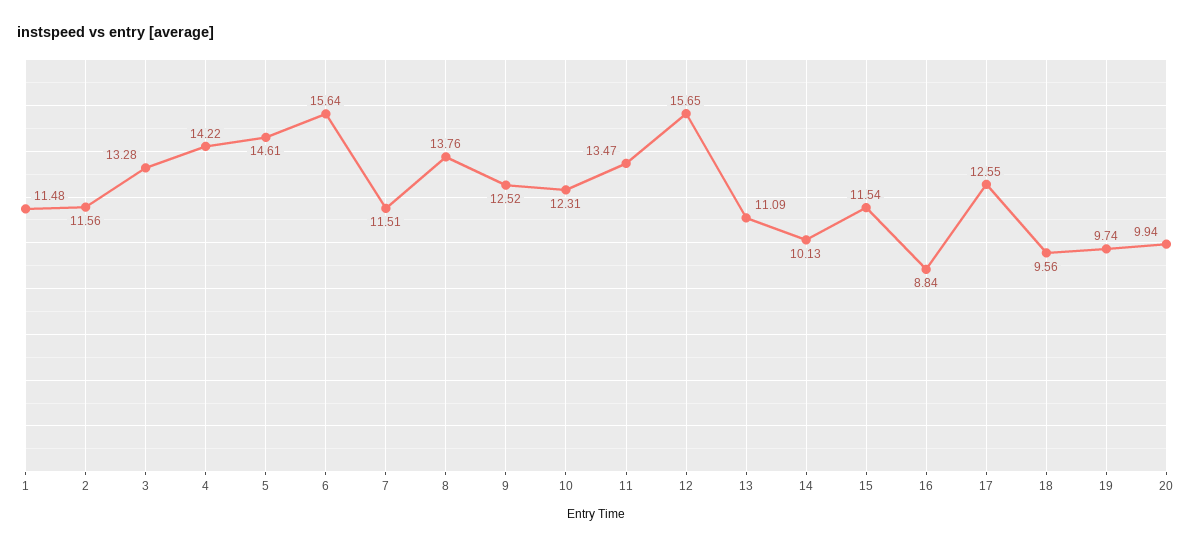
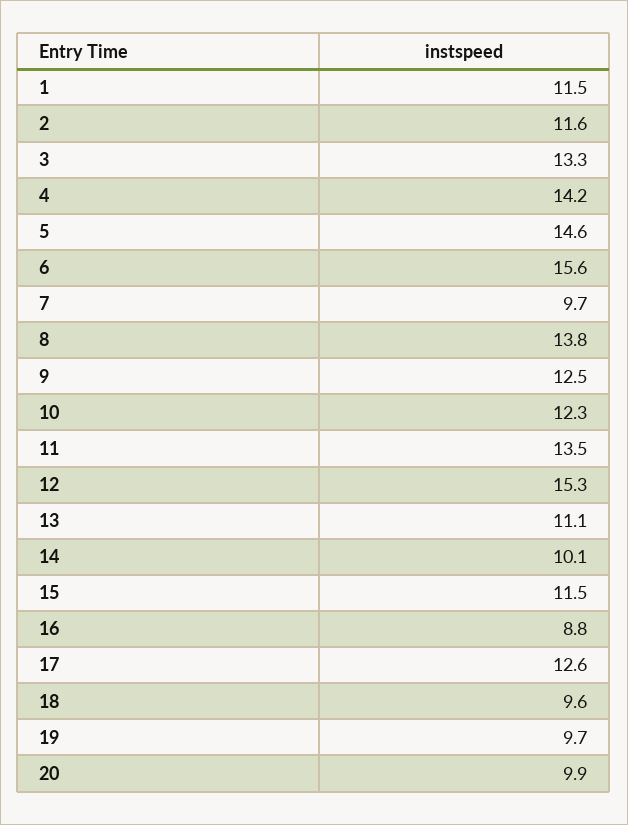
7: 11.51 -> 9.7
12: 15.65 -> 15.3

